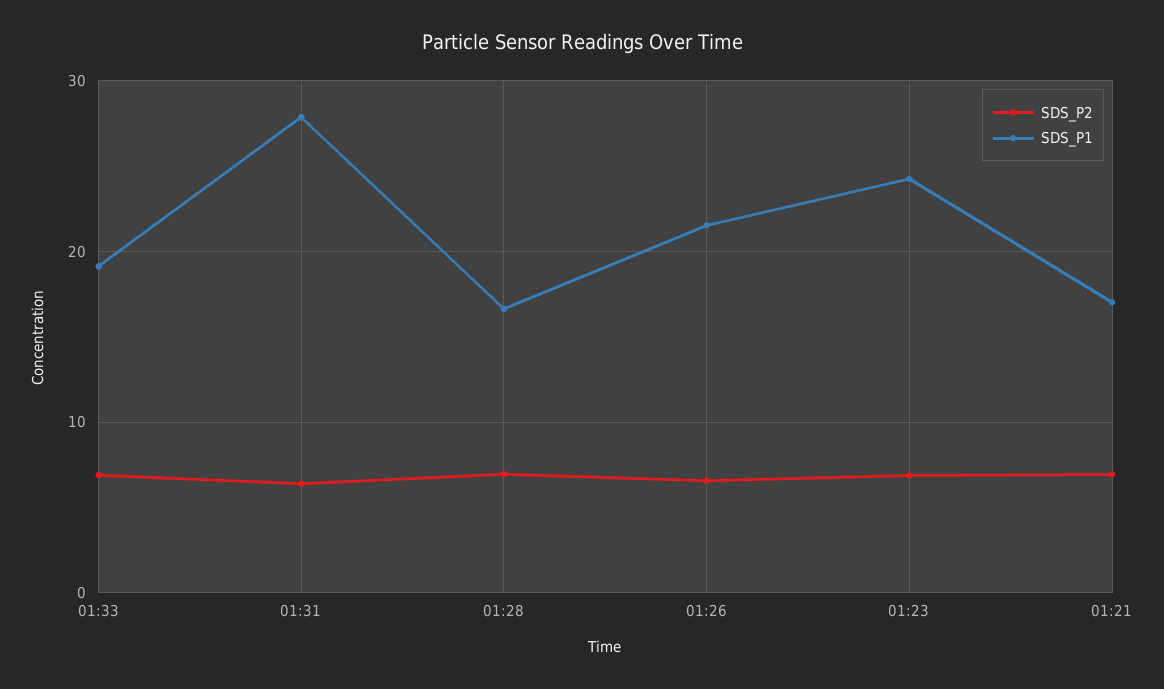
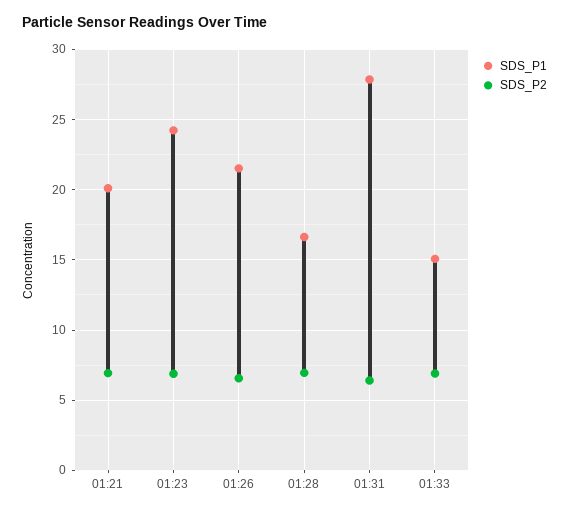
SDS_P1, 01:33: 19 -> 15
SDS_P1, 01:21: 17 -> 20

